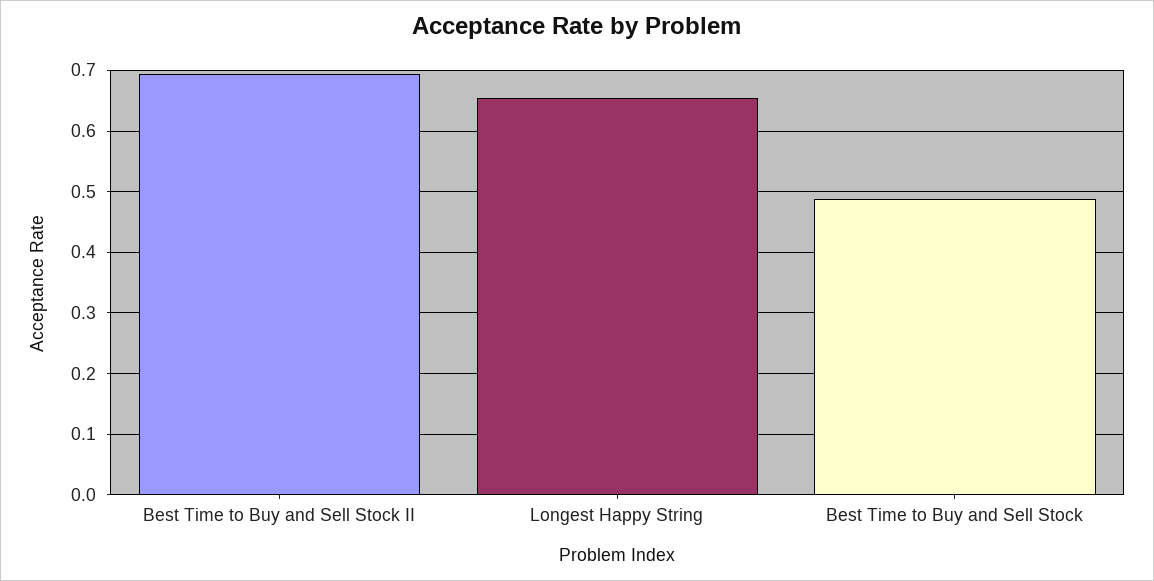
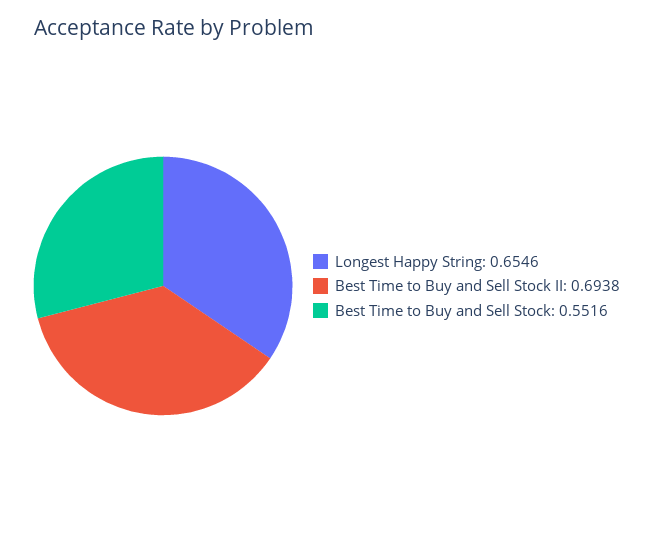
Best Time to Buy and Sell Stock: 0.49 -> 0.5516

